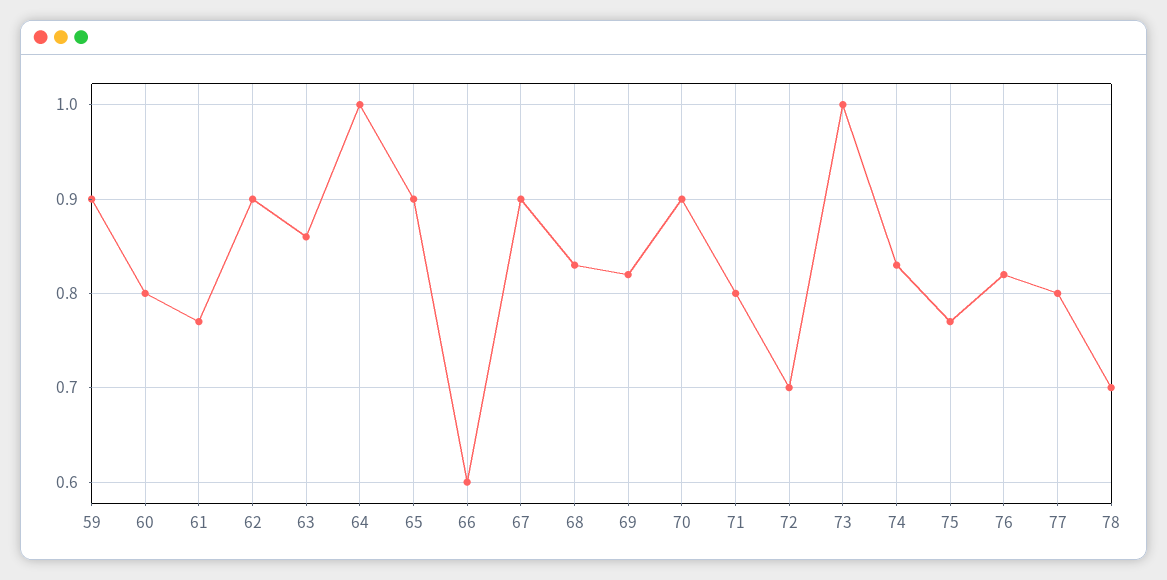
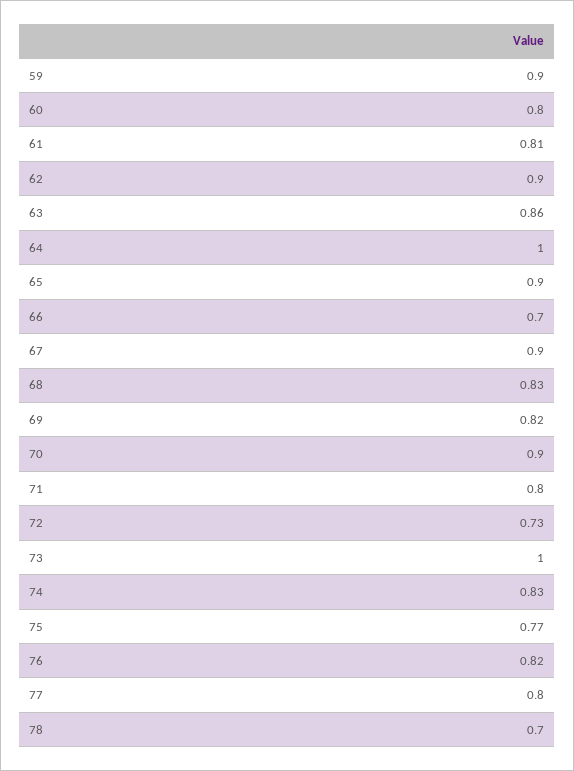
61: 0.77 -> 0.81
66: 0.6 -> 0.7
72: 0.7 -> 0.73

